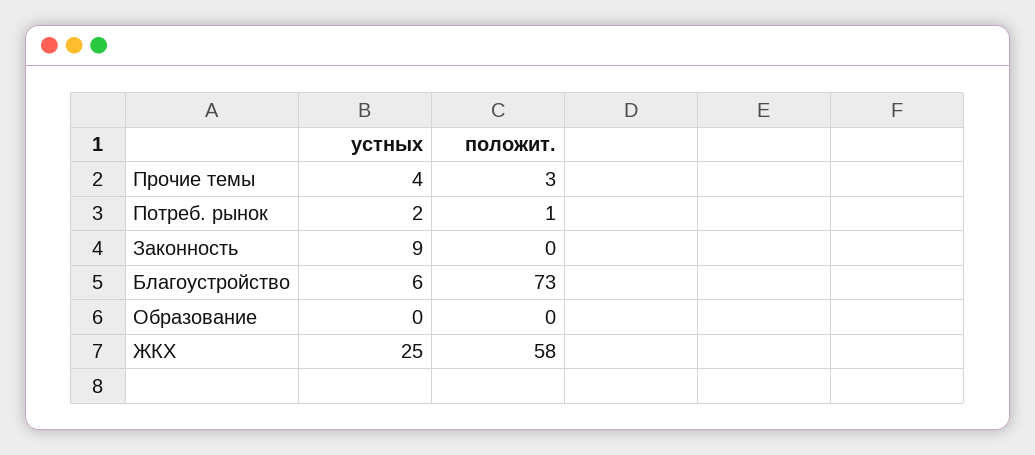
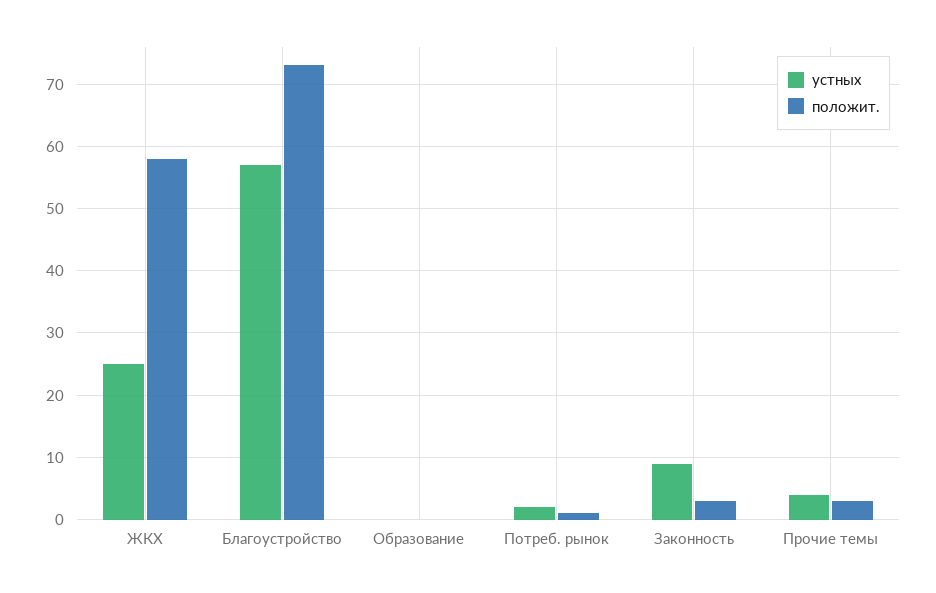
положит., Законность: 0 -> 3
устных, Благоустройство: 6 -> 57

